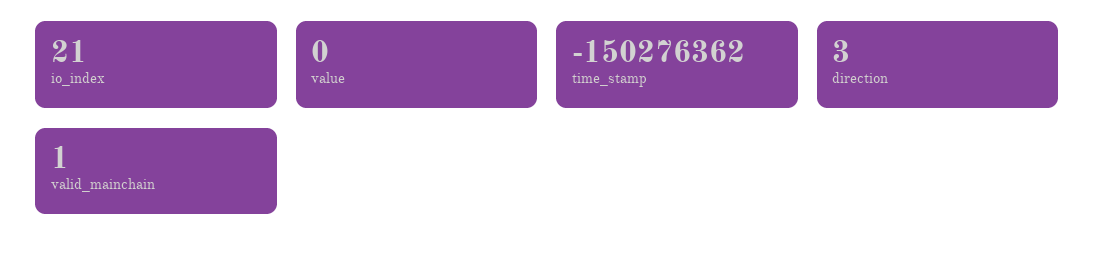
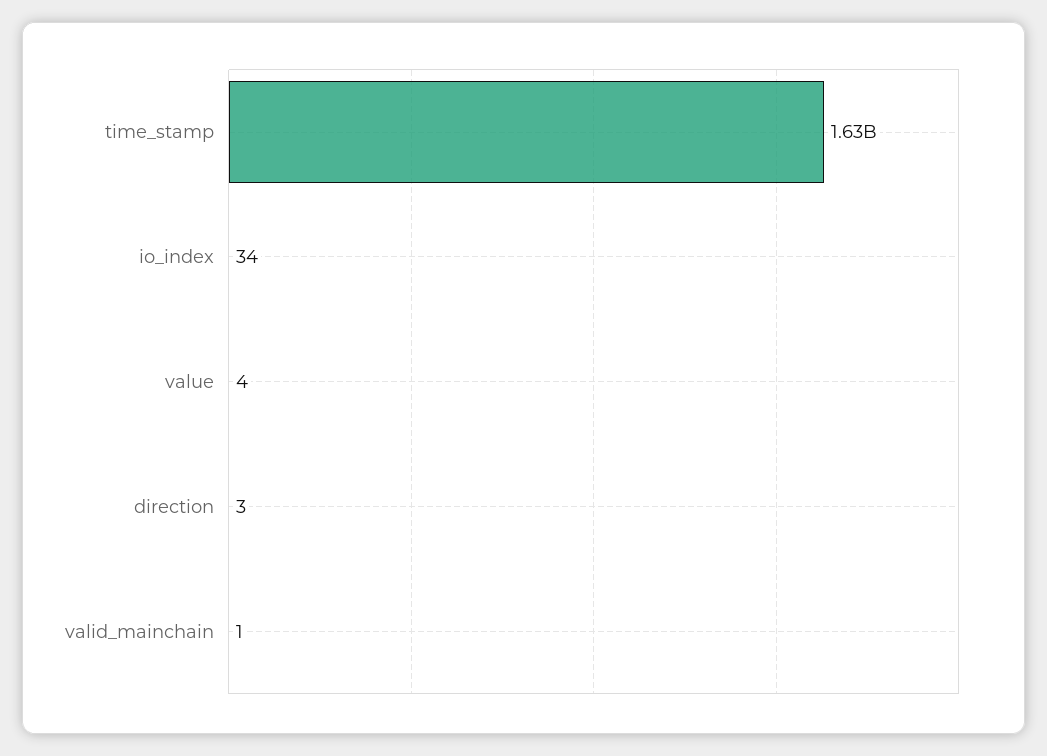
io_index: 21 -> 34
value: 0 -> 4
time_stamp: -150276362 -> 1630000000

